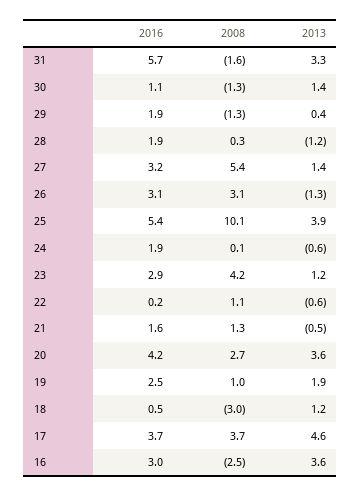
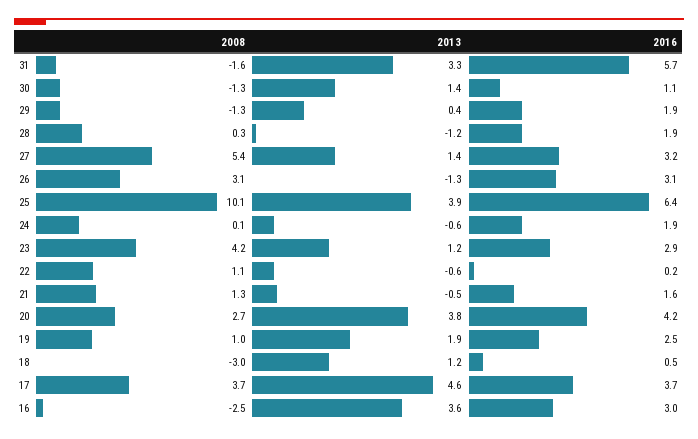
2016, 25: 5.4 -> 6.4
2013, 20: 3.6 -> 3.8

